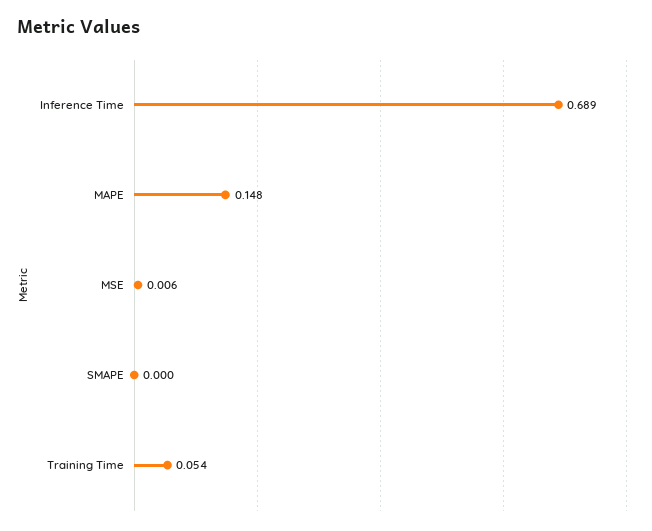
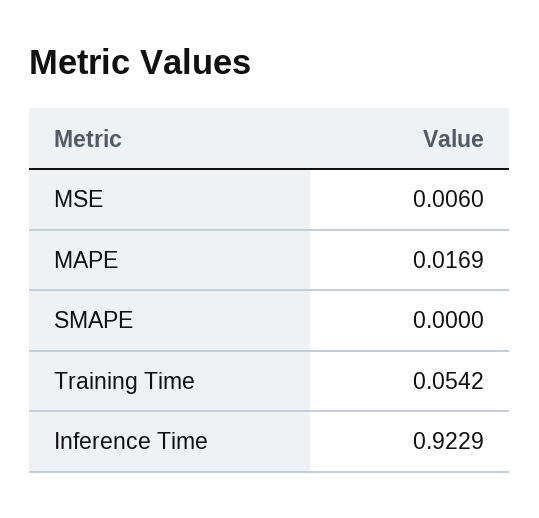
Inference Time: 0.689 -> 0.9229
MAPE: 0.148 -> 0.0169

